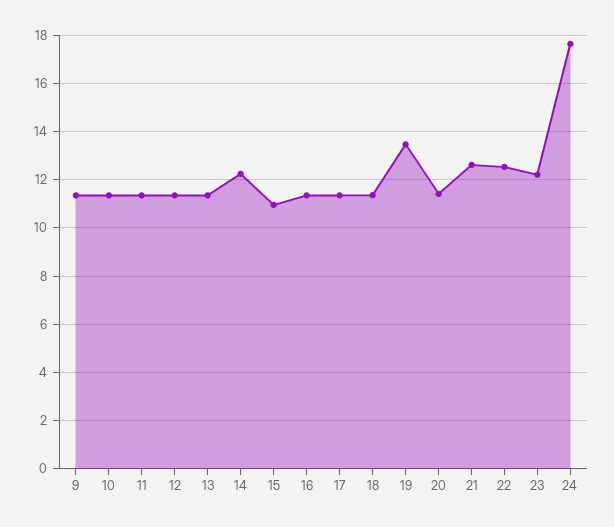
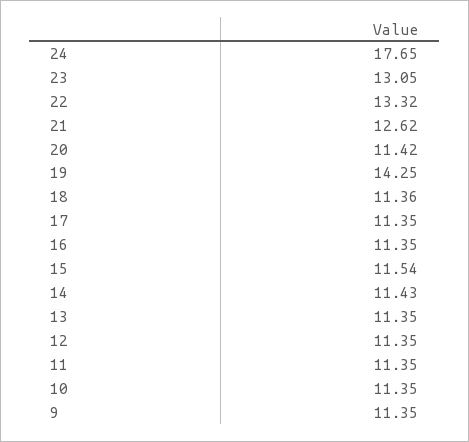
14: 12.25 -> 11.43
15: 11 -> 11.54
19: 13.5 -> 14.25
22: 12.5 -> 13.32
23: 12.25 -> 13.05

